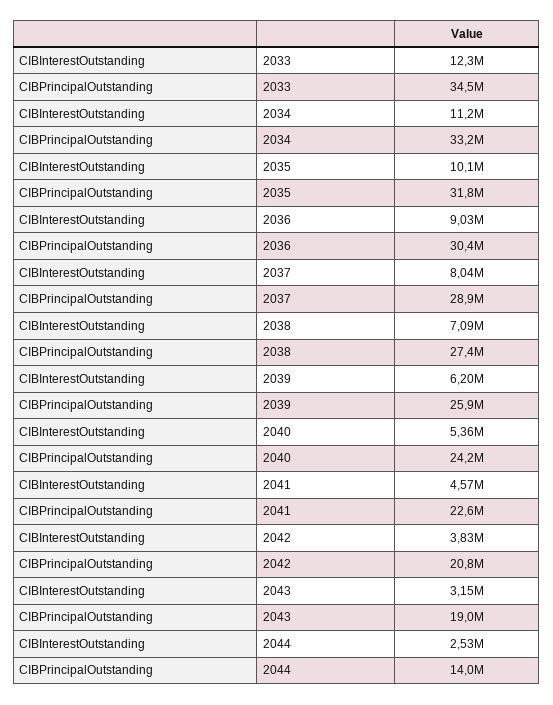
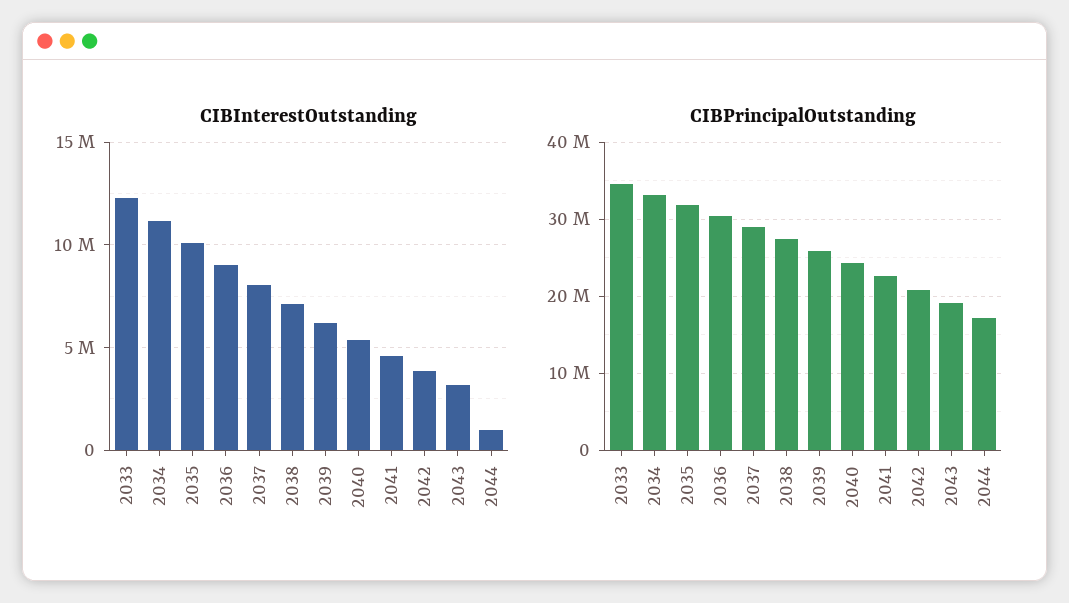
CIBInterestOutstanding, 2044: 2530000 -> 1000000
CIBPrincipalOutstanding, 2044: 14000000 -> 17000000

